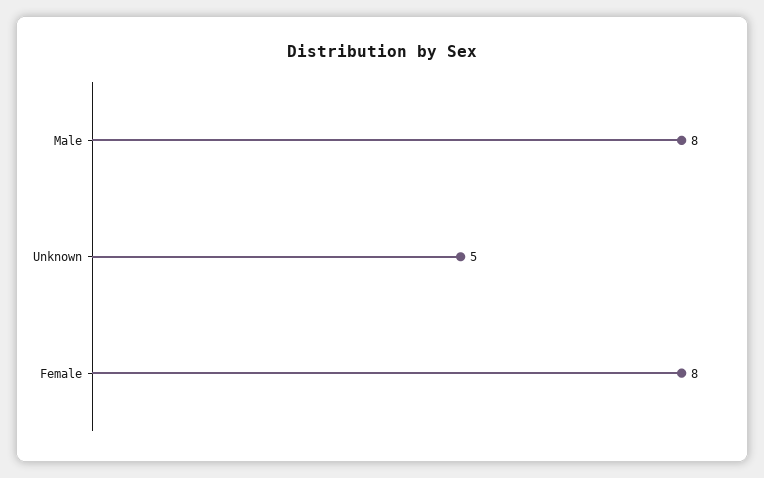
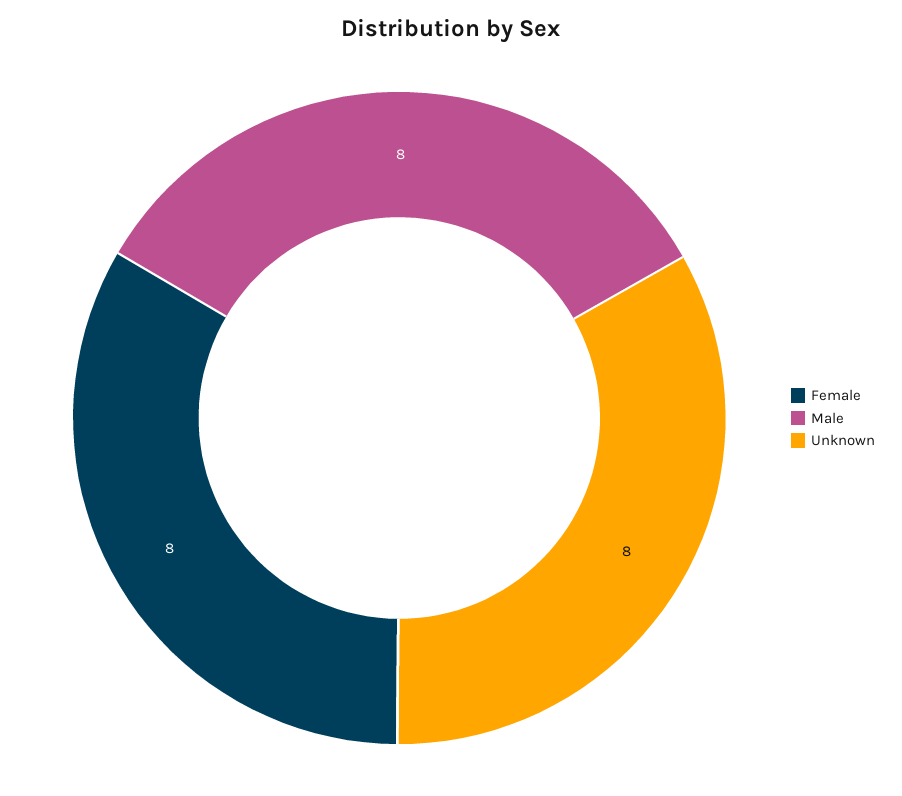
Unknown: 5 -> 8

